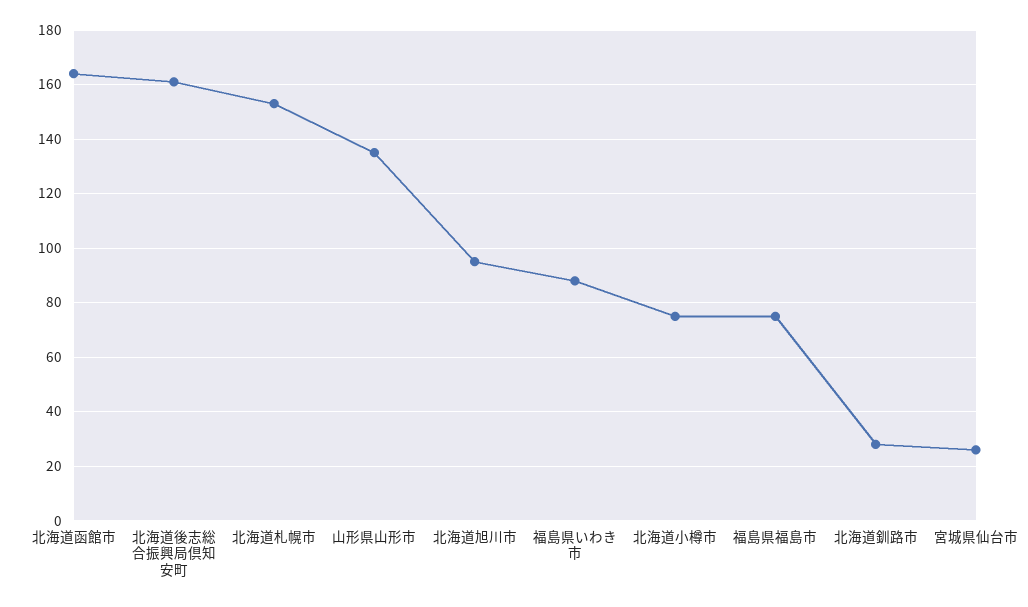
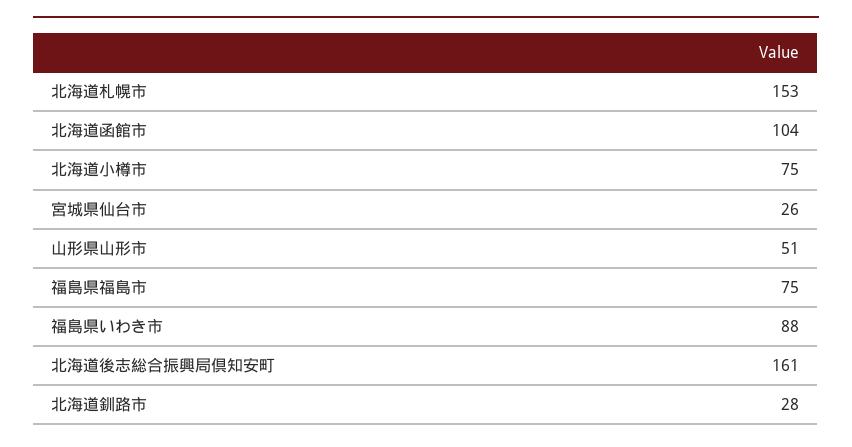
北海道函館市: 165 -> 104
山形県山形市: 135 -> 51
北海道旭川市: 95 -> none

